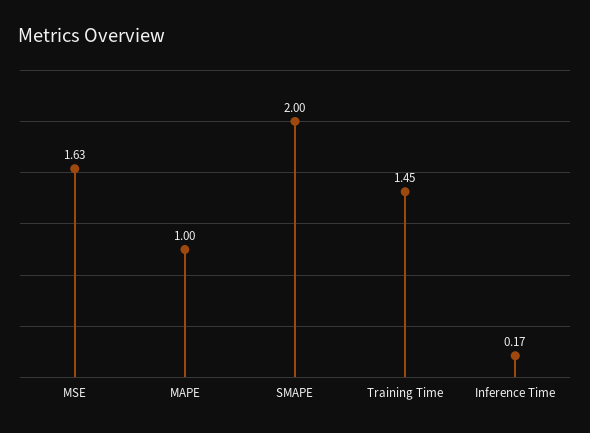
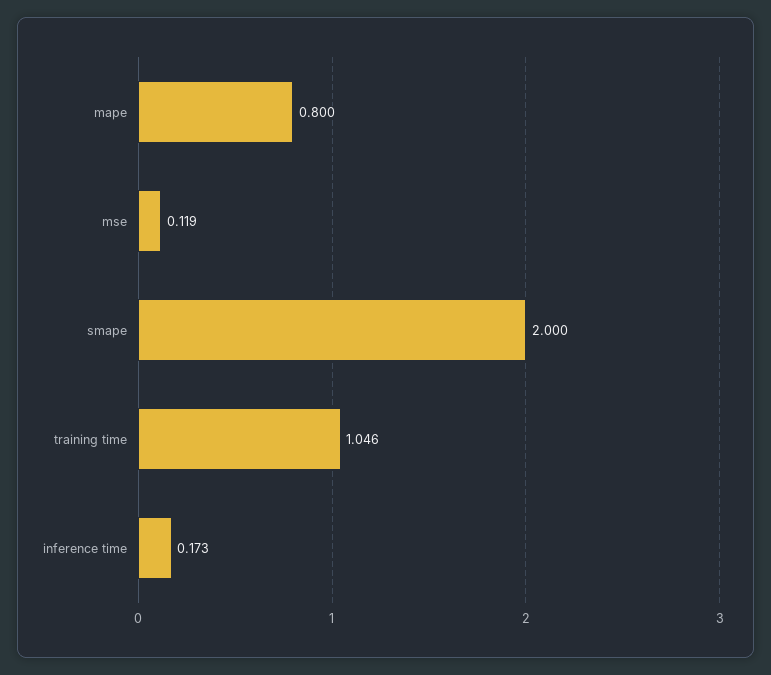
MSE: 1.63 -> 0.119
MAPE: 1 -> 0.8
Training Time: 1.45 -> 1.046

